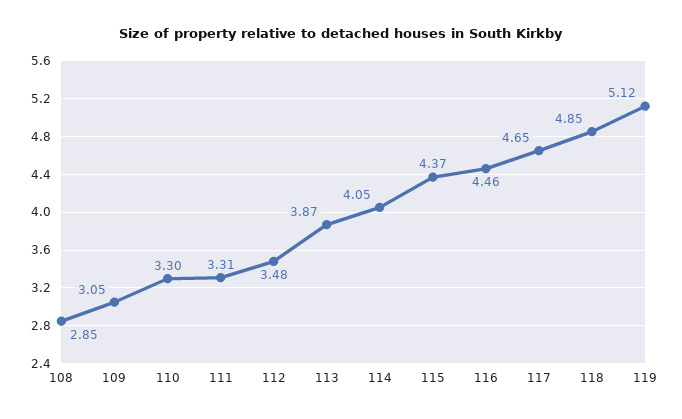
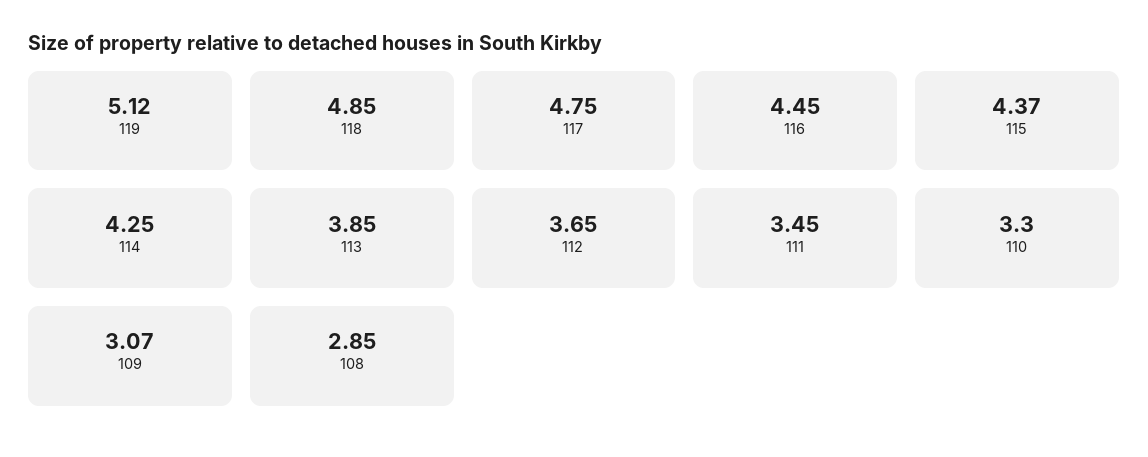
109: 3.05 -> 3.07
111: 3.31 -> 3.45
112: 3.48 -> 3.65
113: 3.87 -> 3.85
114: 4.05 -> 4.25
116: 4.46 -> 4.45
117: 4.65 -> 4.75

